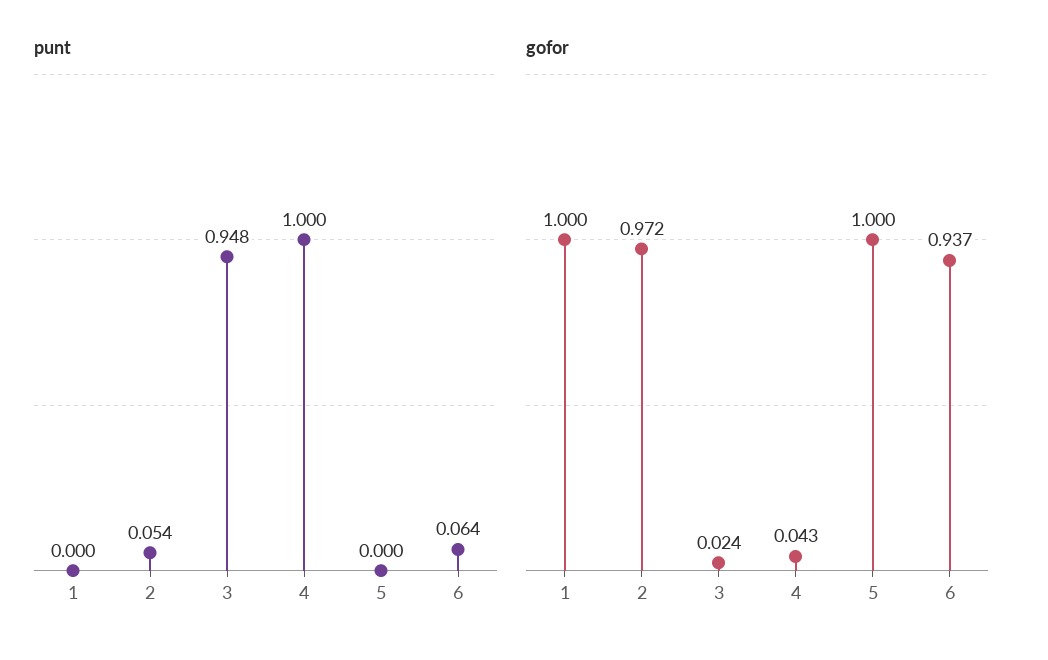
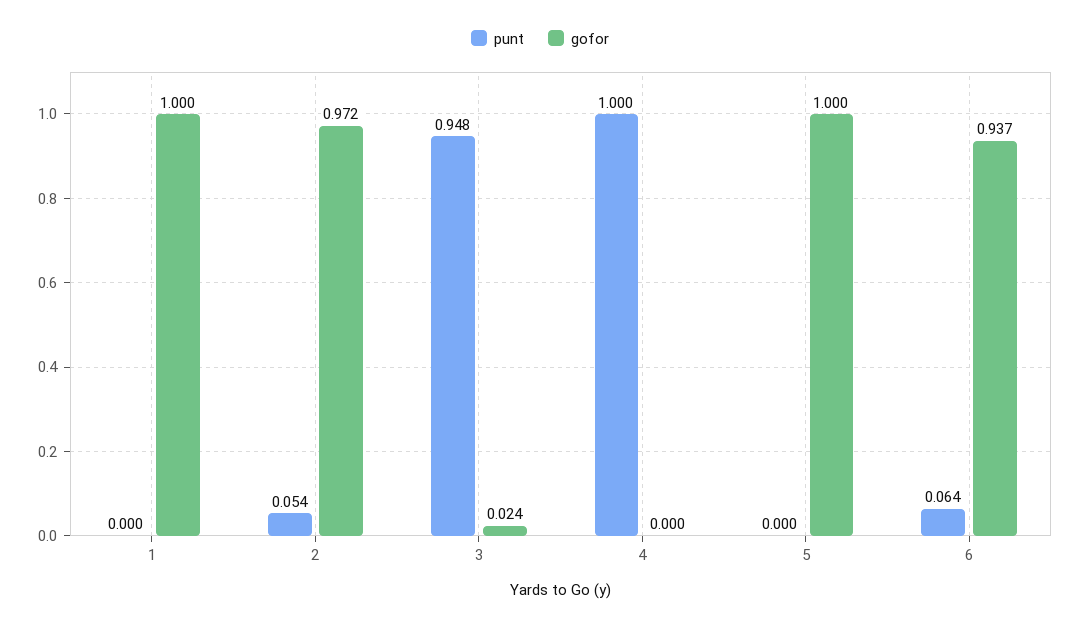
gofor, 4: 0.043 -> 0

